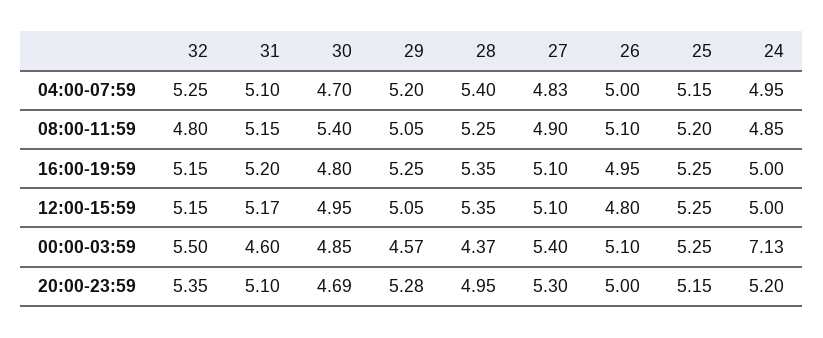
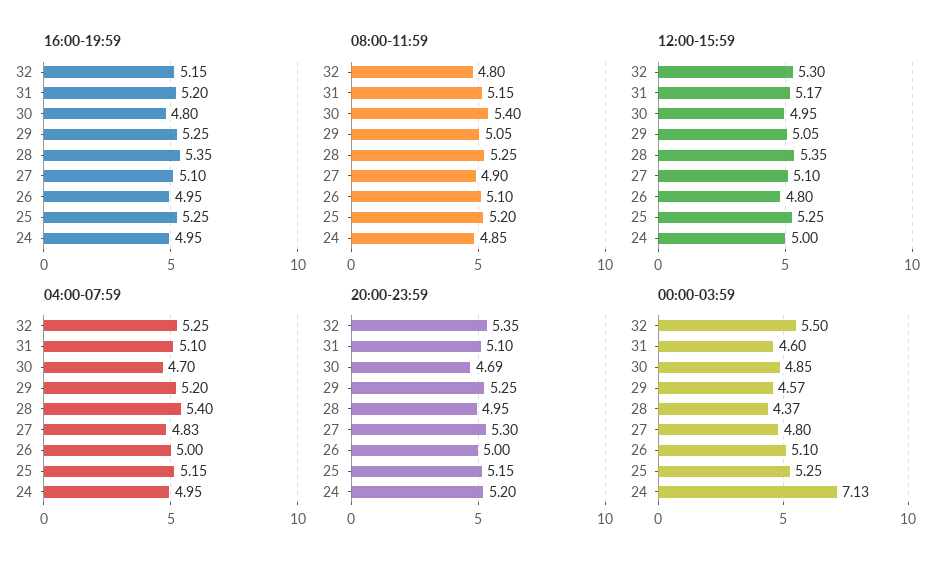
16:00-19:59, 24: 5 -> 4.95
12:00-15:59, 32: 5.15 -> 5.3
00:00-03:59, 27: 5.4 -> 4.8
20:00-23:59, 29: 5.28 -> 5.25

